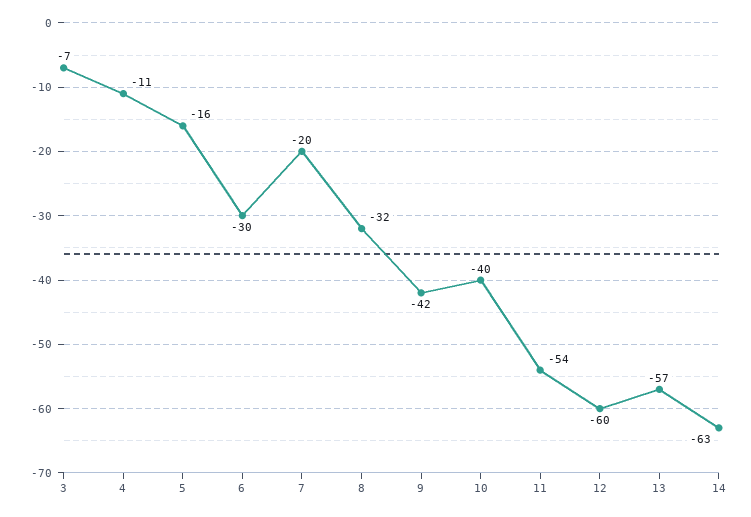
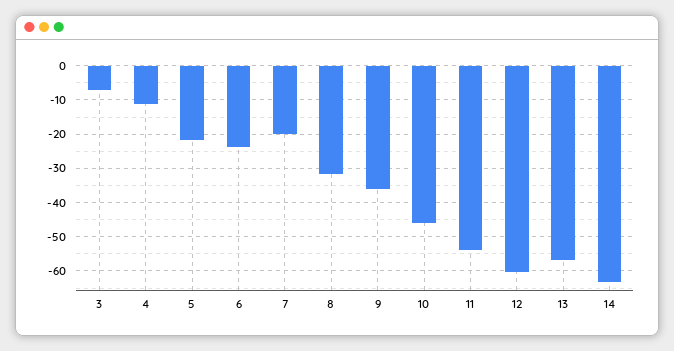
5: -16 -> -22
6: -30 -> -24
9: -42 -> -36
10: -40 -> -46

